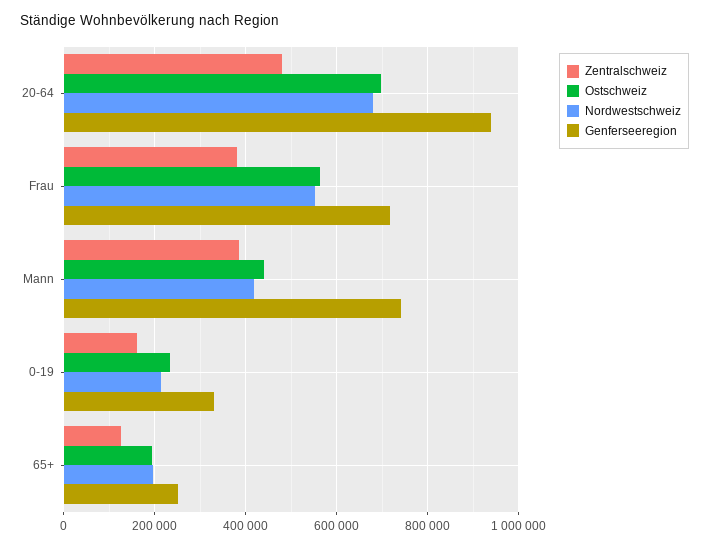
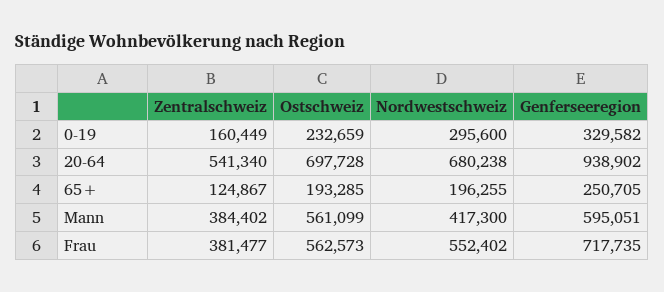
Zentralschweiz, 20-64: 480000 -> 541340
Ostschweiz, Mann: 440000 -> 561099
Genferseeregion, Mann: 740000 -> 595051
Nordwestschweiz, 0-19: 220000 -> 295600

